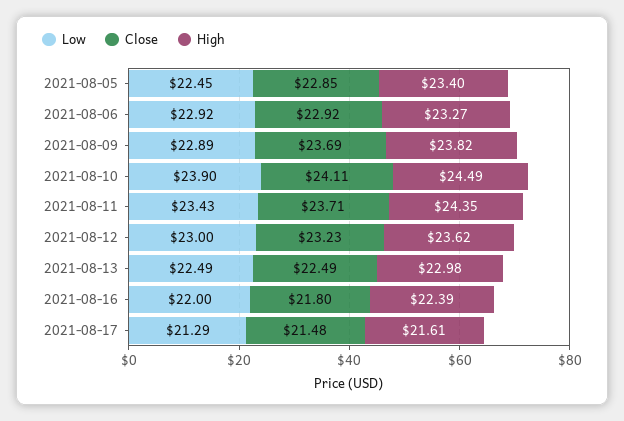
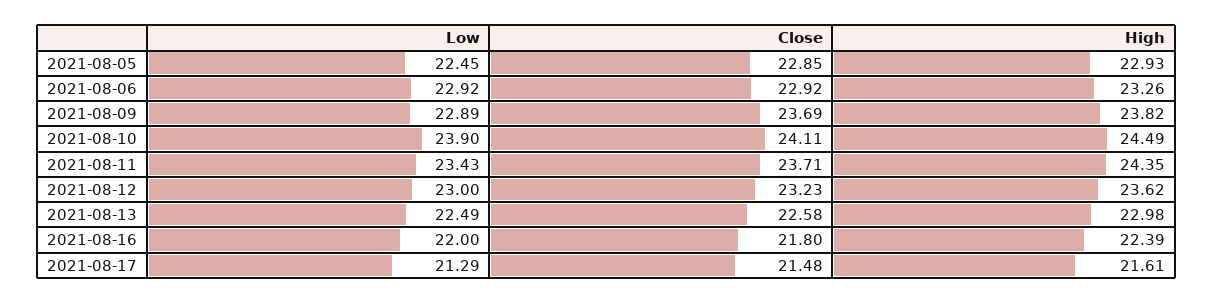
High, 2021-08-05: 23.4 -> 22.93
High, 2021-08-06: 23.27 -> 23.26
Close, 2021-08-13: 22.49 -> 22.58

